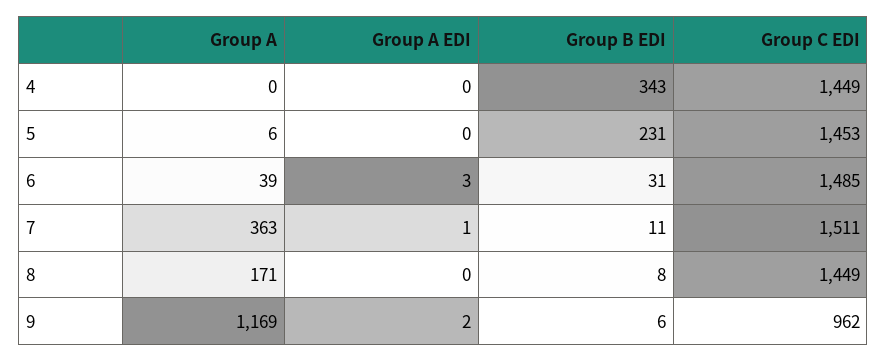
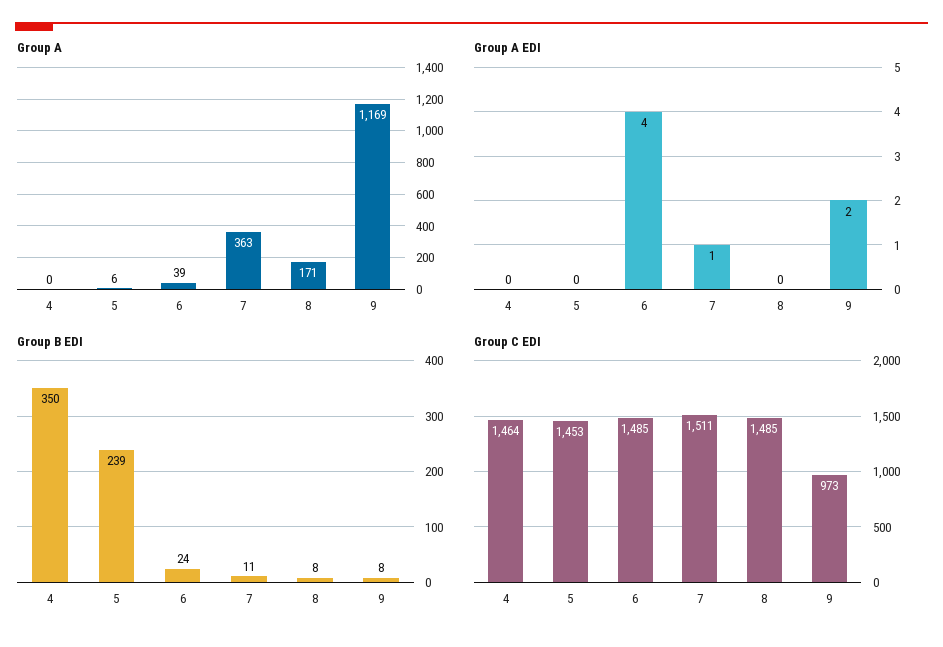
Group B EDI, 4: 343 -> 350
Group C EDI, 4: 1449 -> 1464
Group B EDI, 5: 231 -> 239
Group A EDI, 6: 3 -> 4
Group B EDI, 6: 31 -> 24
Group C EDI, 8: 1449 -> 1485
Group B EDI, 9: 6 -> 8
Group C EDI, 9: 962 -> 973

